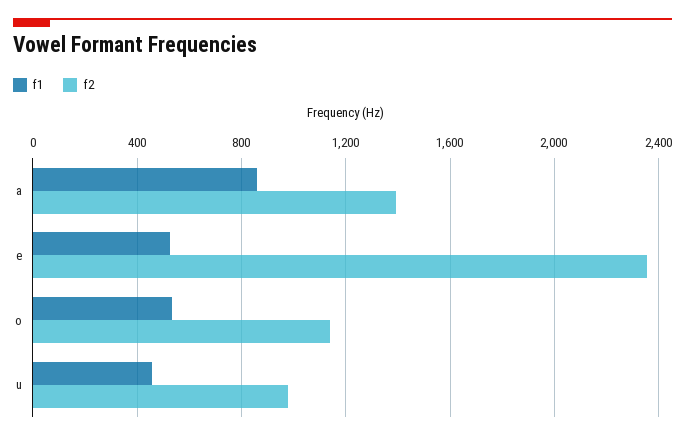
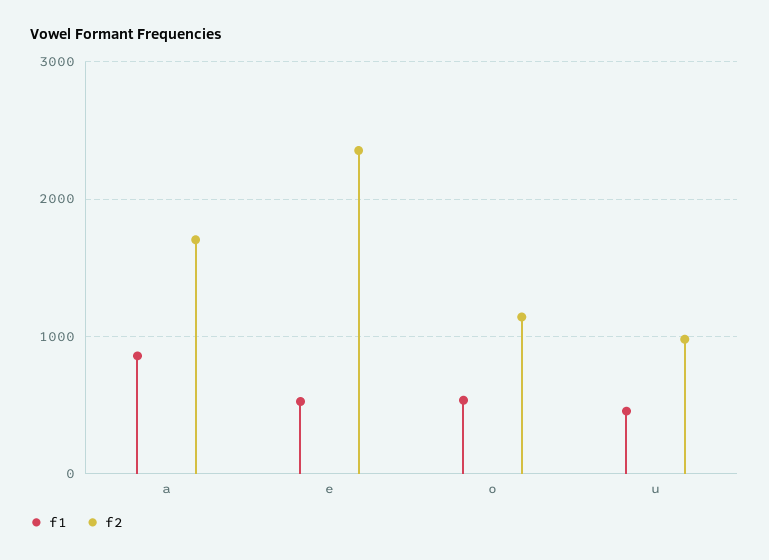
f2, a: 1400 -> 1700

